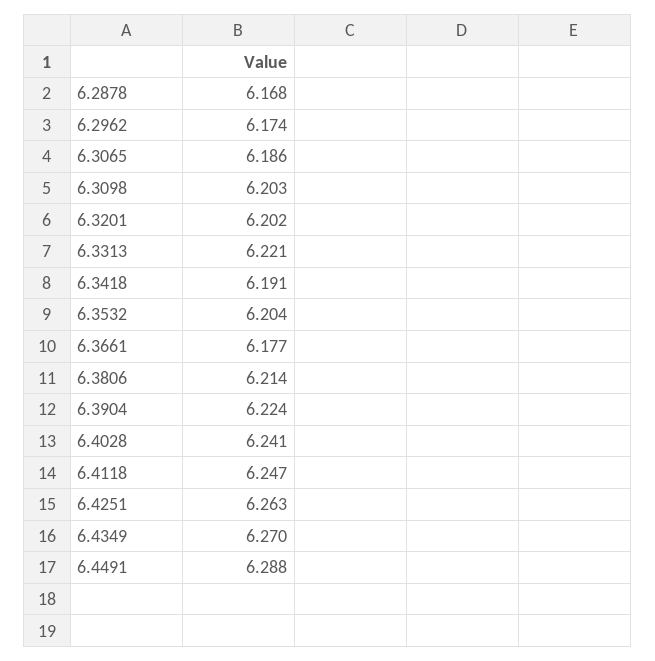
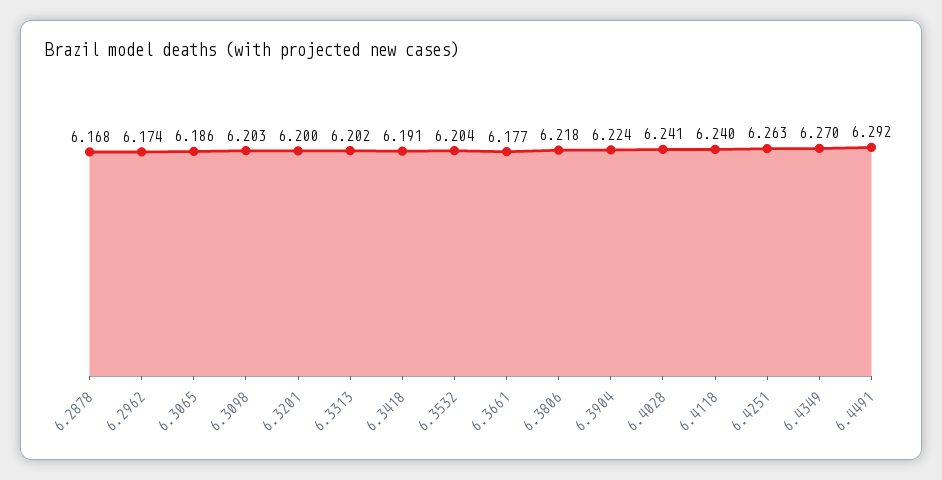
6.3201: 6.202 -> 6.2
6.3313: 6.221 -> 6.202
6.3806: 6.214 -> 6.218
6.4118: 6.247 -> 6.24
6.4491: 6.288 -> 6.292

